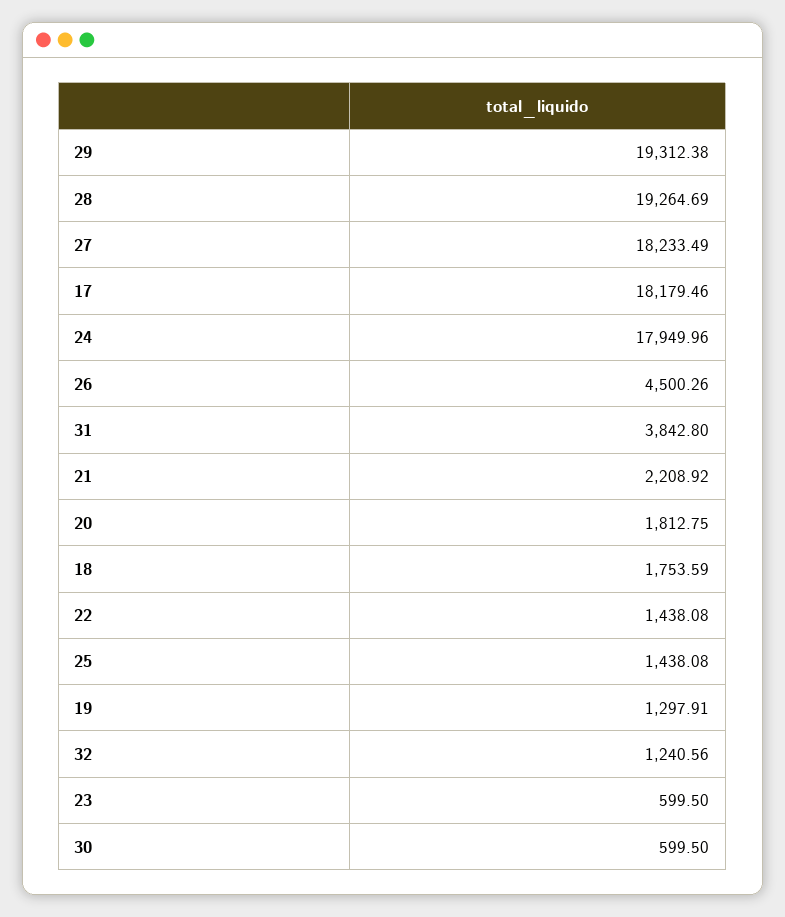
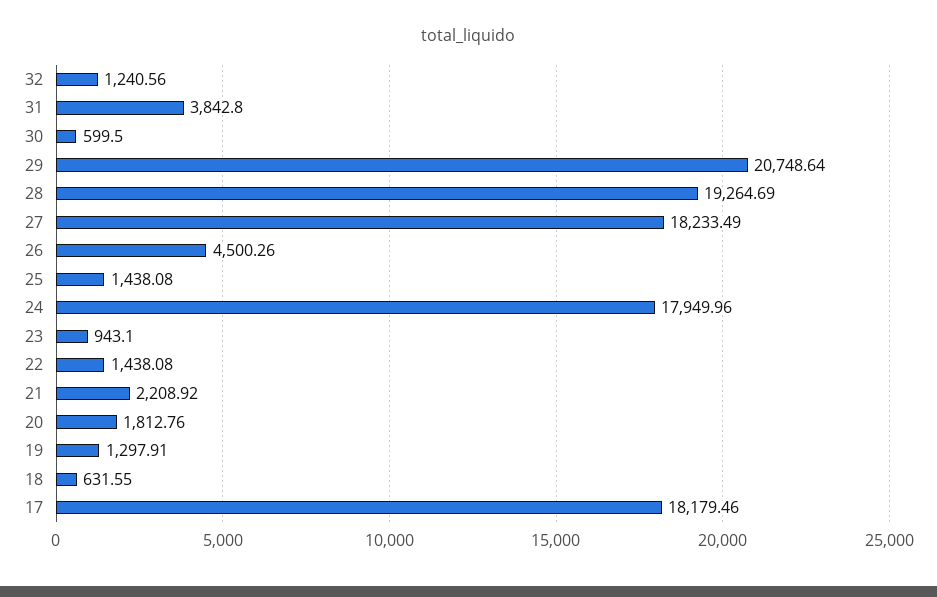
29: 19312.38 -> 20748.64
20: 1812.75 -> 1812.76
18: 1753.59 -> 631.55
23: 599.5 -> 943.1

